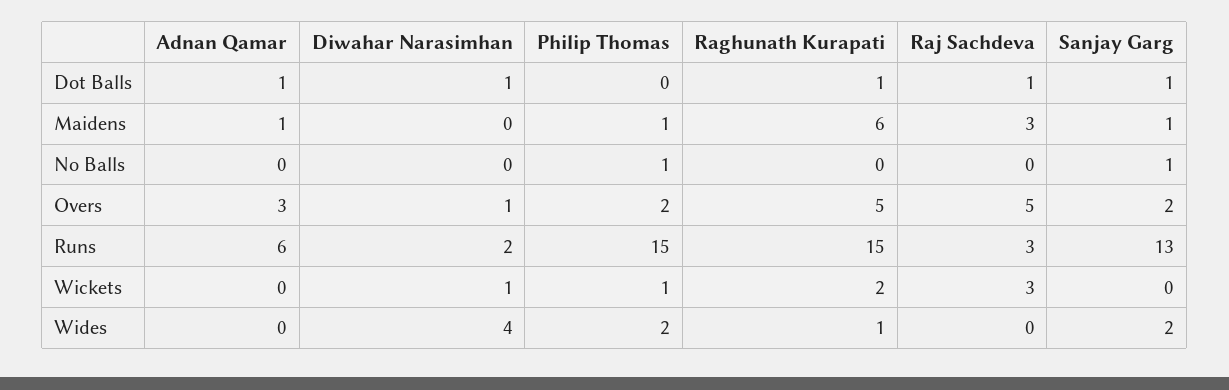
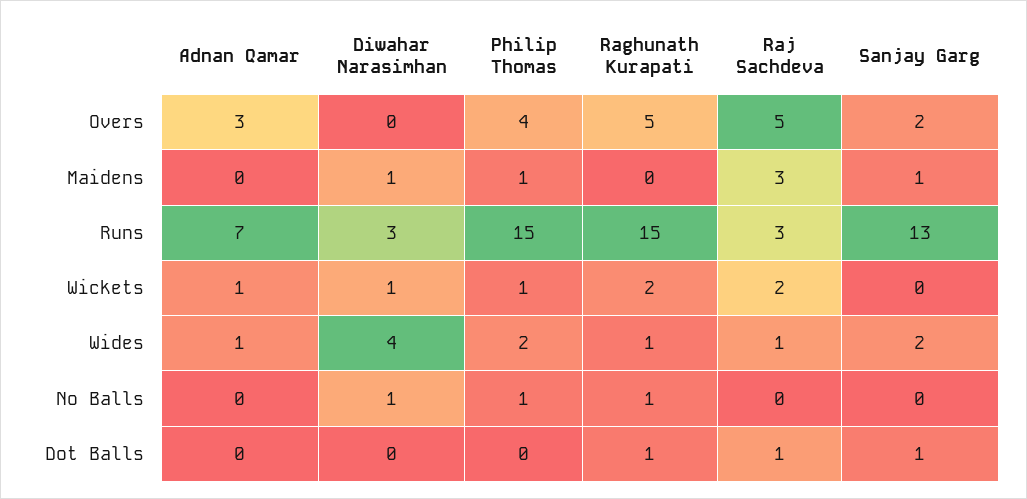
Adnan Qamar, Dot Balls: 1 -> 0
Diwahar Narasimhan, Dot Balls: 1 -> 0
Adnan Qamar, Maidens: 1 -> 0
Diwahar Narasimhan, Maidens: 0 -> 1
Raghunath Kurapati, Maidens: 6 -> 0
Diwahar Narasimhan, No Balls: 0 -> 1
Raghunath Kurapati, No Balls: 0 -> 1
Sanjay Garg, No Balls: 1 -> 0
Diwahar Narasimhan, Overs: 1 -> 0
Philip Thomas, Overs: 2 -> 4
Adnan Qamar, Runs: 6 -> 7
Diwahar Narasimhan, Runs: 2 -> 3
Adnan Qamar, Wickets: 0 -> 1
Raj Sachdeva, Wickets: 3 -> 2
Adnan Qamar, Wides: 0 -> 1
Raj Sachdeva, Wides: 0 -> 1

